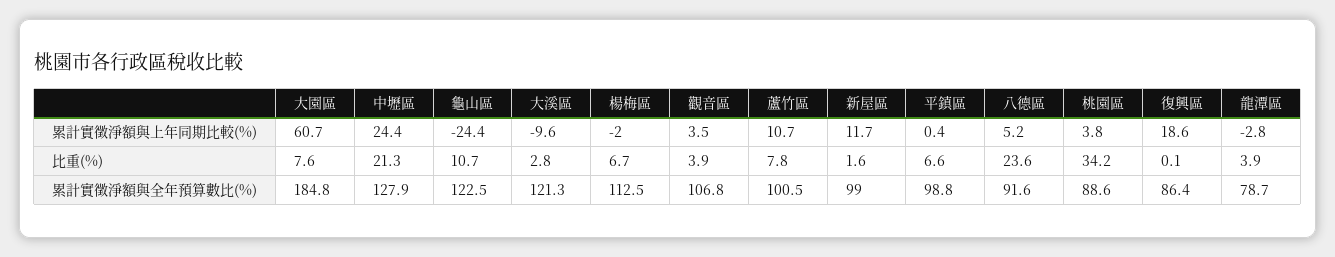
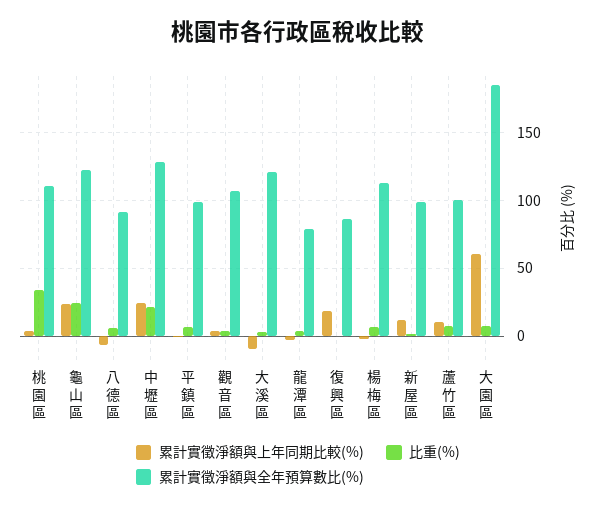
累計實徵淨額與上年同期比較(%), 龜山區: -24.4 -> 25
累計實徵淨額與上年同期比較(%), 八德區: 5.2 -> -5
比重(%), 龜山區: 10.7 -> 25
比重(%), 八德區: 23.6 -> 5
累計實徵淨額與全年預算數比(%), 桃園區: 88.6 -> 110

